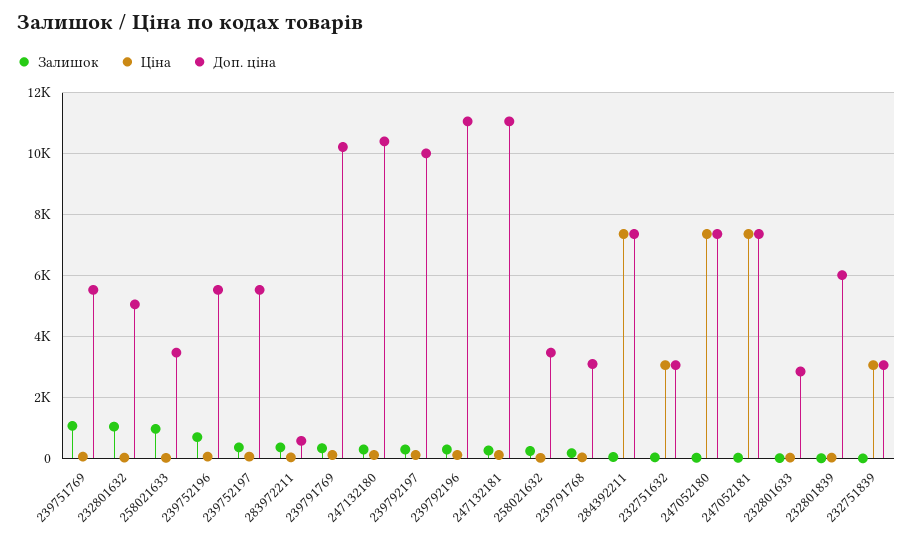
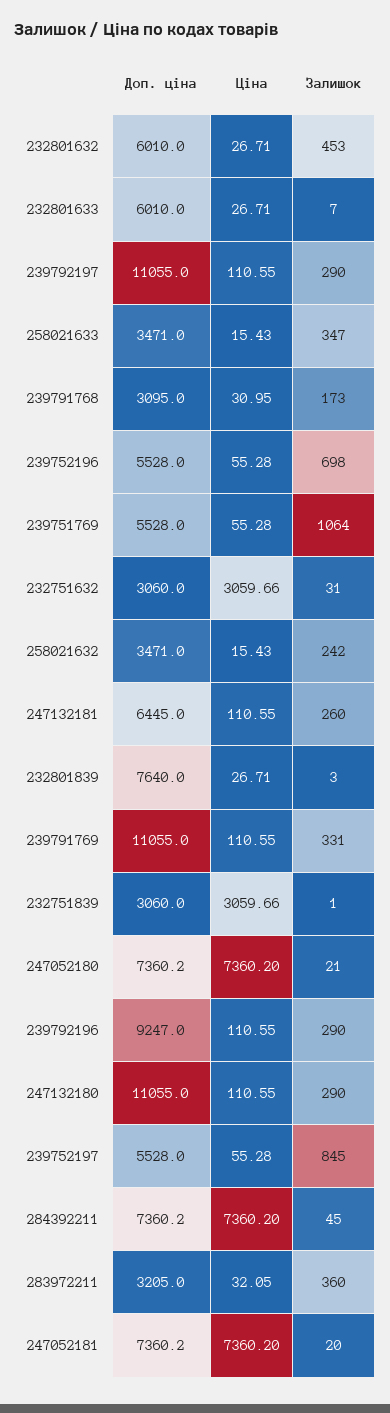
Залишок, 232801632: 1000 -> 453
Доп. ціна, 232801632: 5000 -> 6010
Залишок, 258021633: 1000 -> 347
Залишок, 239752197: 400 -> 845
Доп. ціна, 283972211: 600 -> 3205
Доп. ціна, 239791769: 10200 -> 11055
Доп. ціна, 247132180: 10400 -> 11055
Доп. ціна, 239792197: 10000 -> 11055
Доп. ціна, 239792196: 11000 -> 9247
Доп. ціна, 247132181: 11000 -> 6445
Доп. ціна, 232801633: 2800 -> 6010
Доп. ціна, 232801839: 6000 -> 7640

